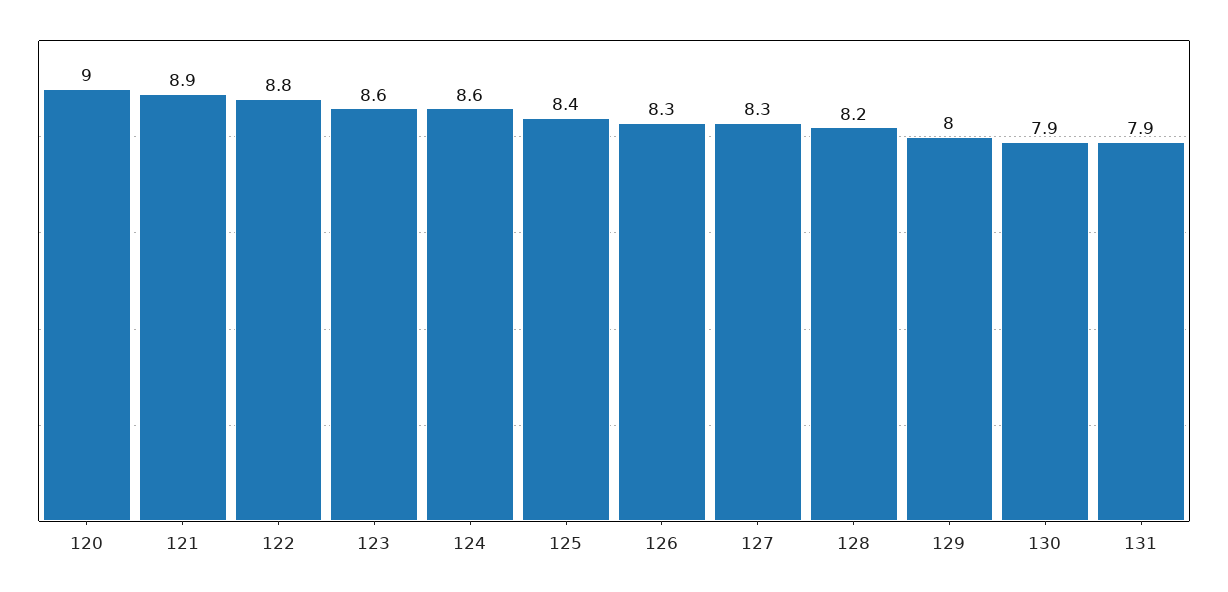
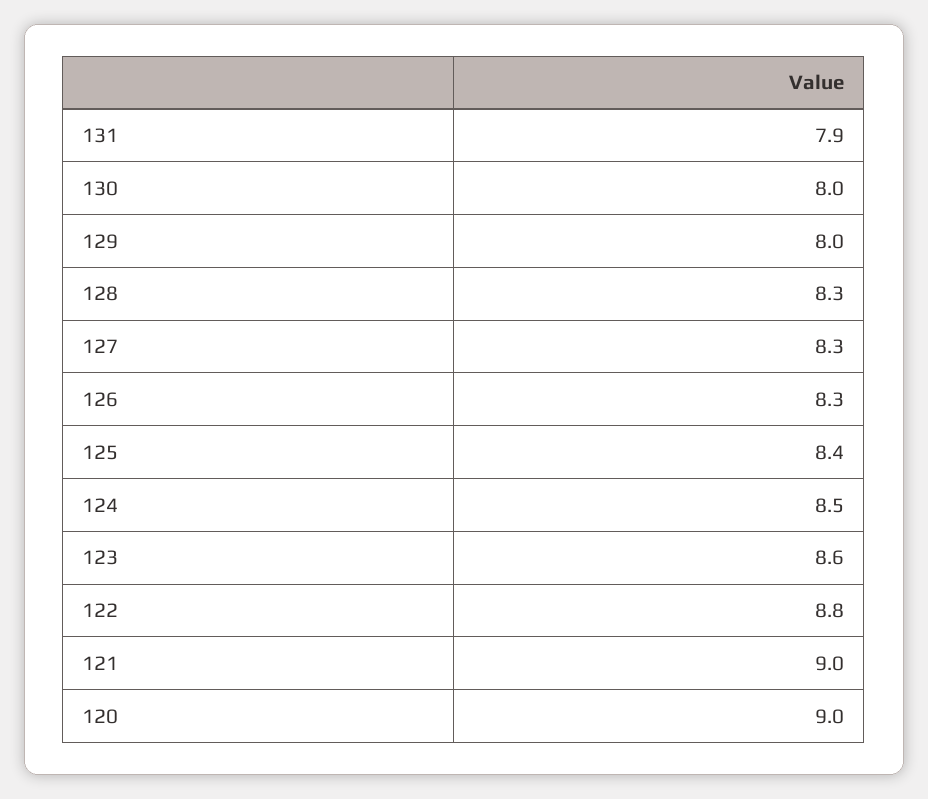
121: 8.9 -> 9
124: 8.6 -> 8.5
128: 8.2 -> 8.3
130: 7.9 -> 8

